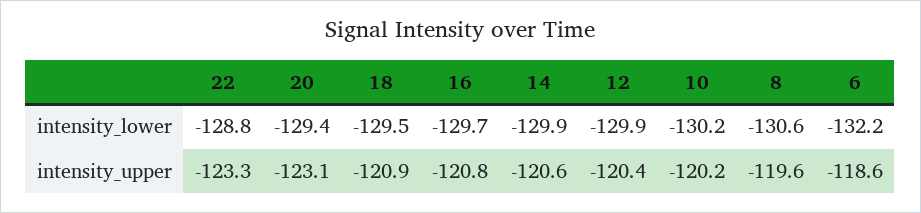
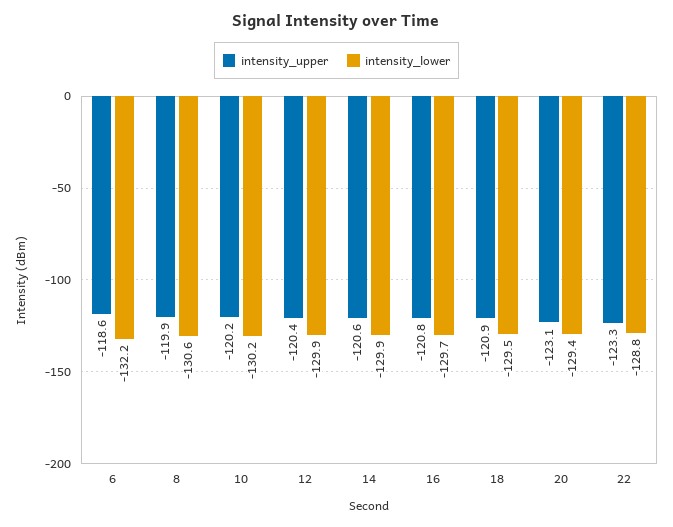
intensity_upper, 8: -119.6 -> -119.9

